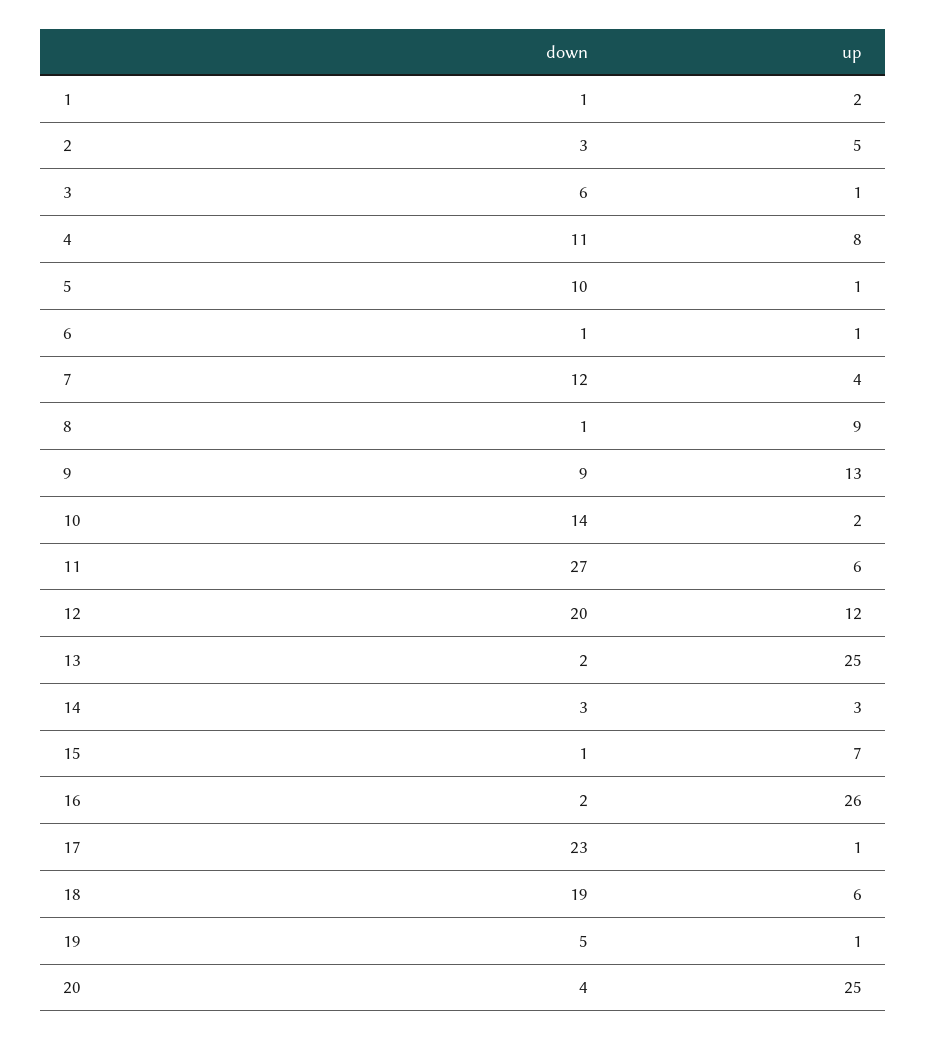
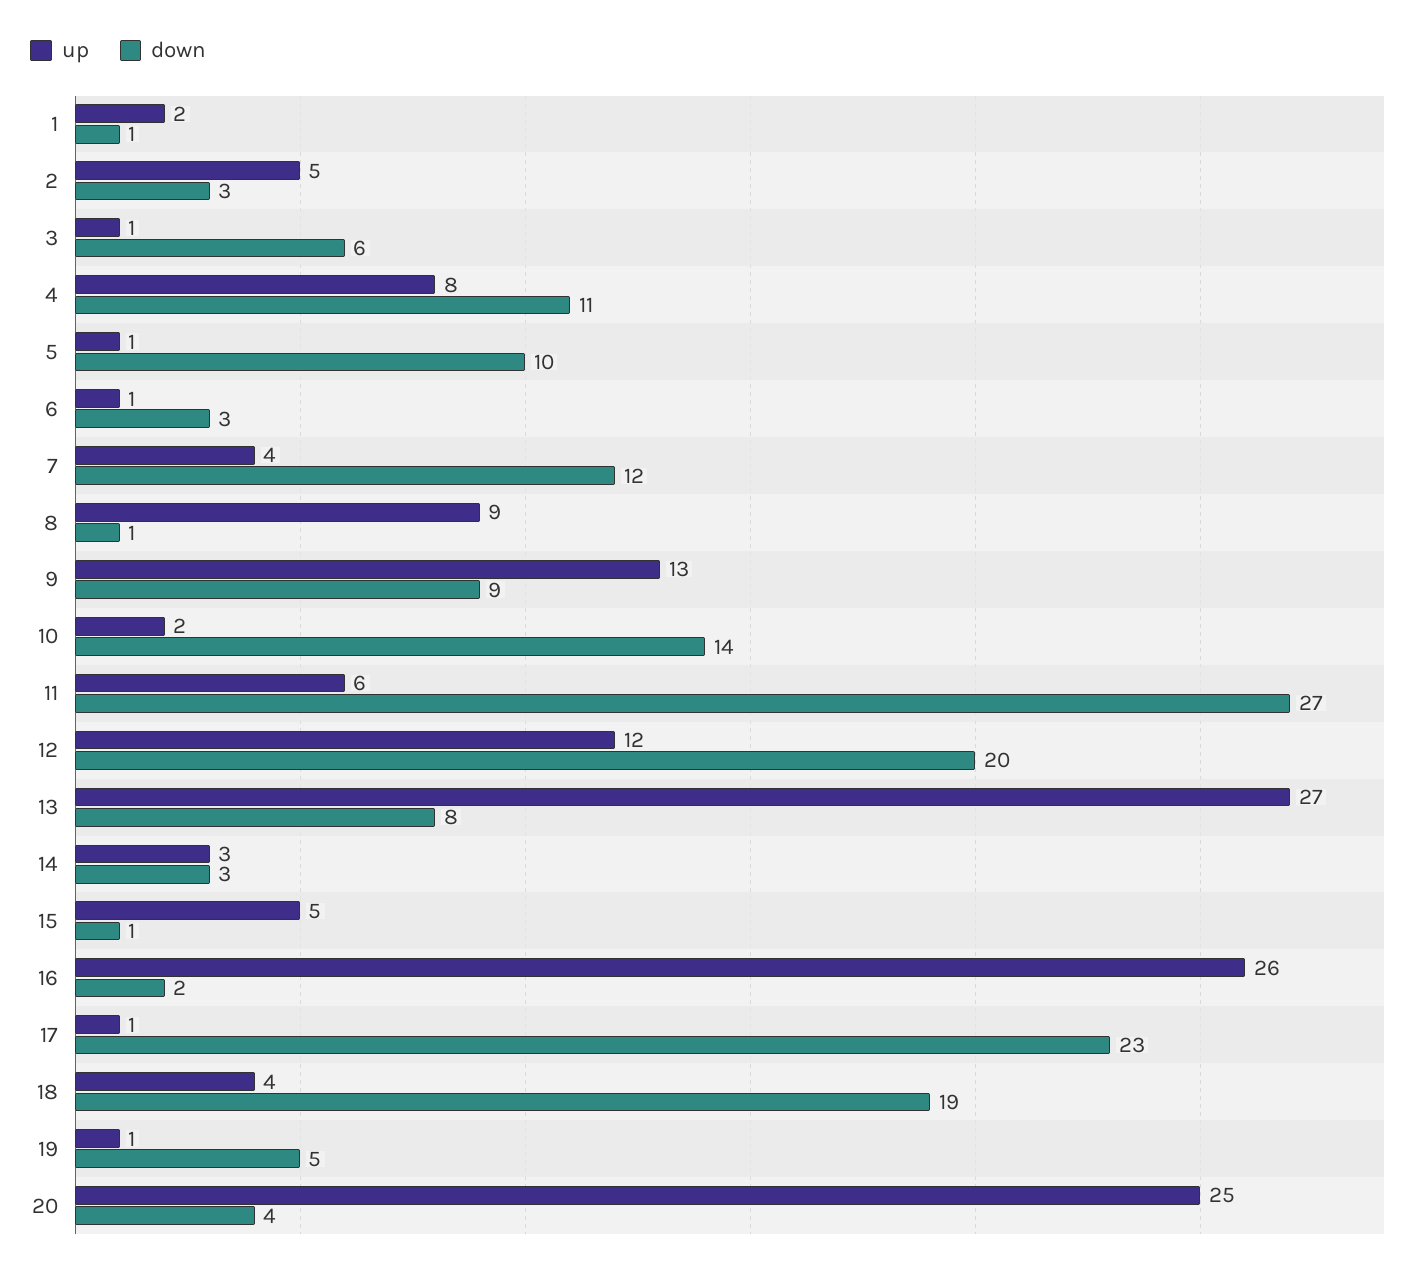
down, 6: 1 -> 3
down, 13: 2 -> 8
up, 13: 25 -> 27
up, 15: 7 -> 5
up, 18: 6 -> 4

